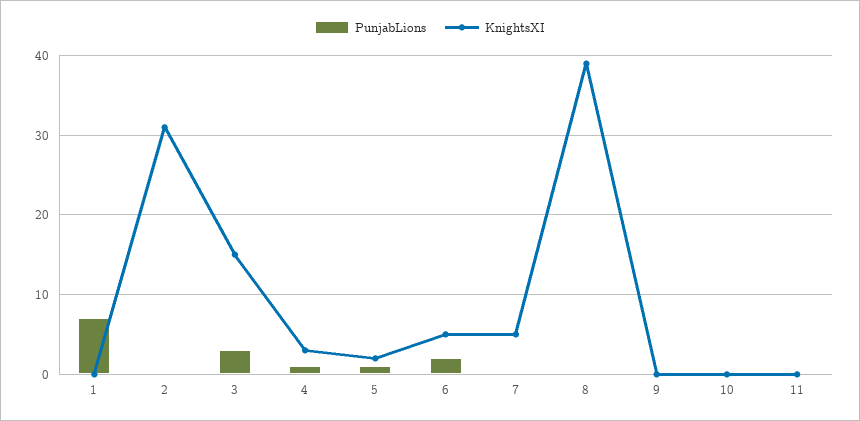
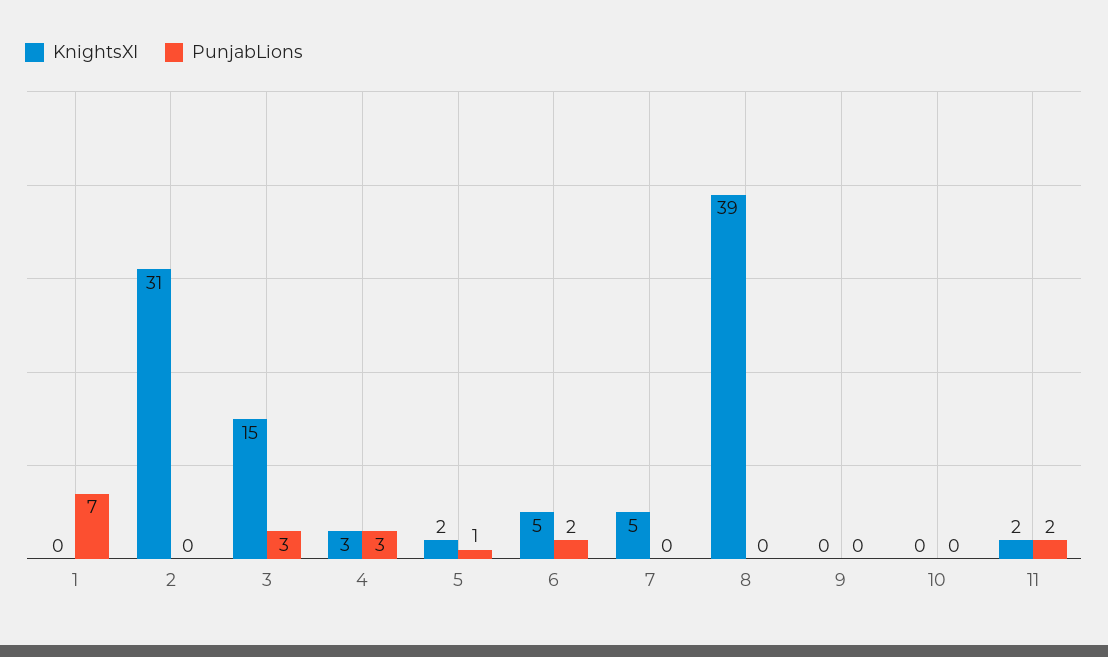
PunjabLions, 4: 1 -> 3
PunjabLions, 11: 0 -> 2
KnightsXI, 11: 0 -> 2

